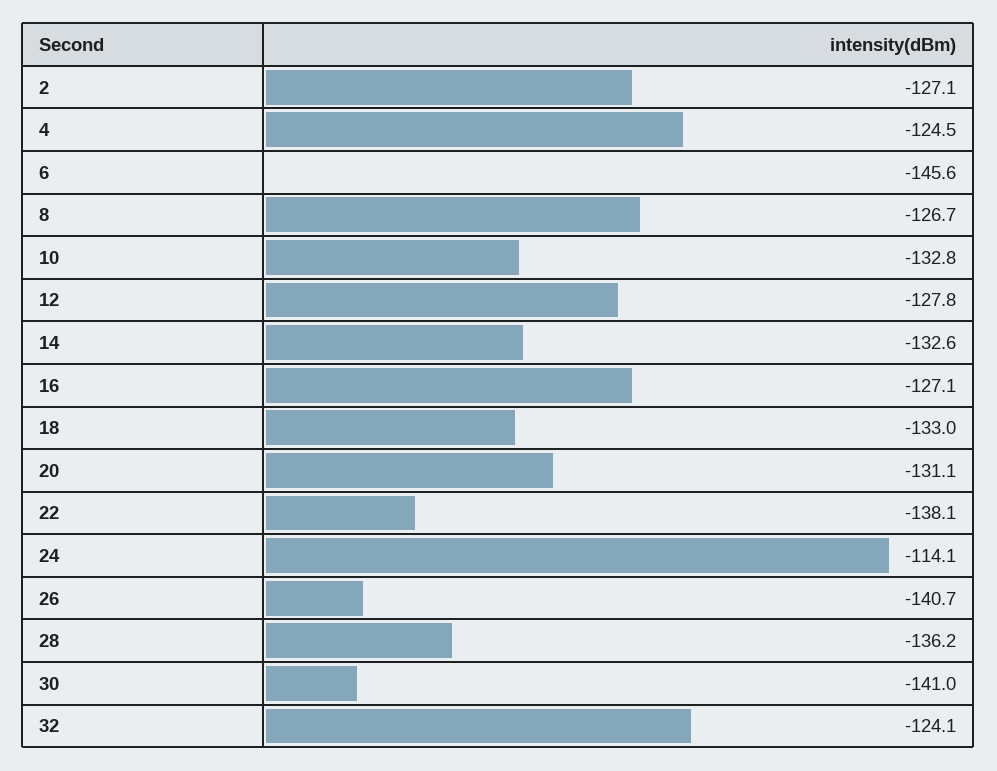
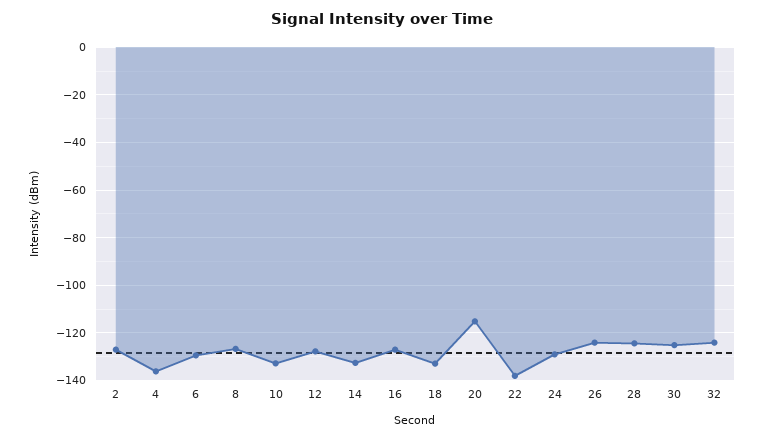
4: -124.5 -> -135
6: -145.6 -> -130
20: -131.1 -> -115
24: -114.1 -> -130
26: -140.7 -> -125
28: -136.2 -> -125
30: -141 -> -125

